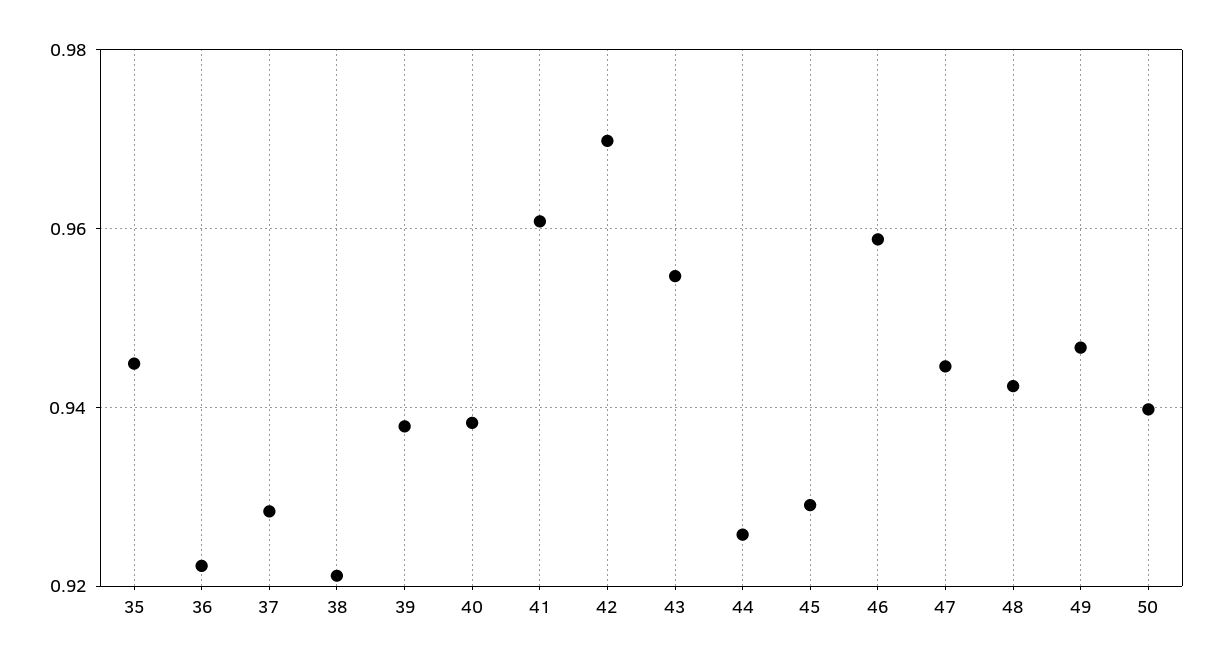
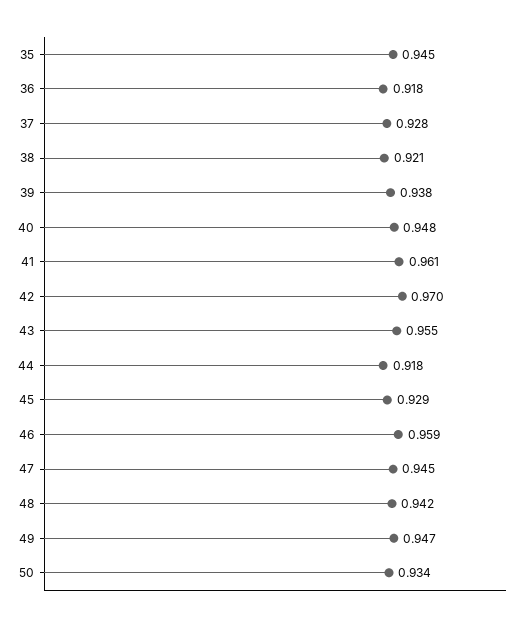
36: 0.922 -> 0.918
40: 0.938 -> 0.948
44: 0.926 -> 0.918
50: 0.94 -> 0.934

